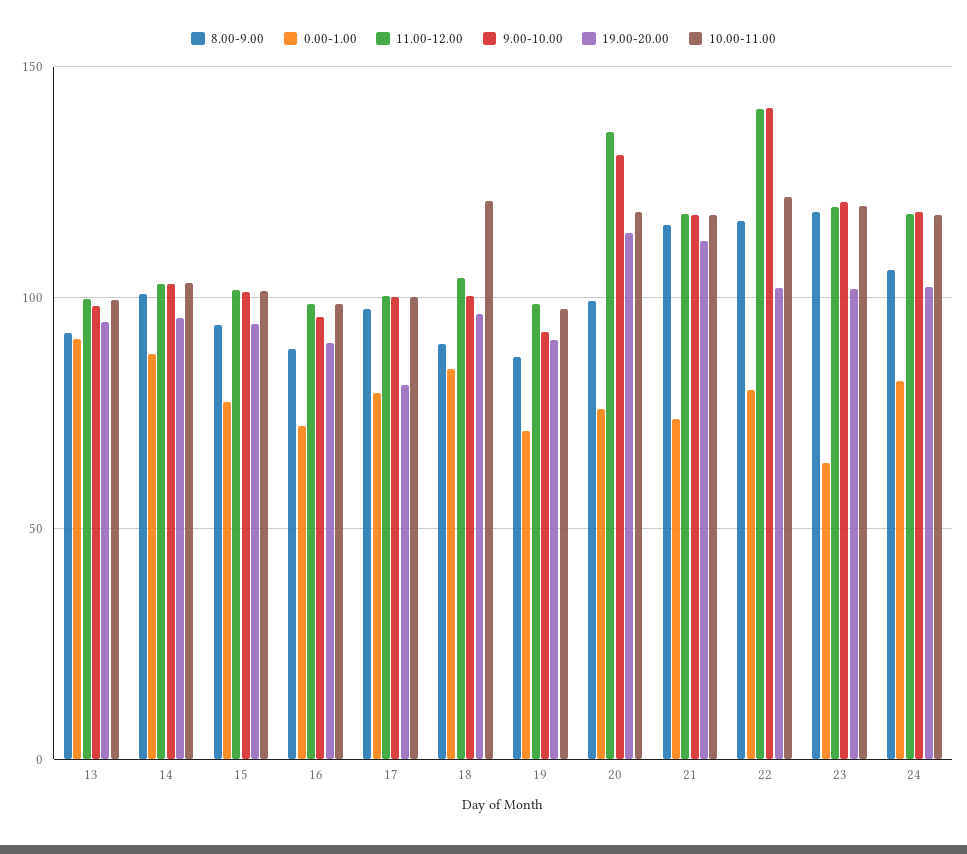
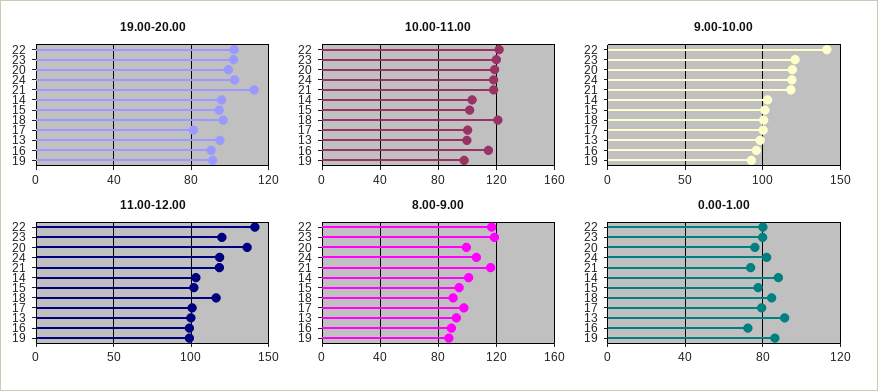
10.00-11.00, 16: 100 -> 115
11.00-12.00, 18: 105 -> 115
0.00-1.00, 19: 70 -> 85
9.00-10.00, 20: 130 -> 120
19.00-20.00, 20: 115 -> 100
0.00-1.00, 23: 65 -> 80

